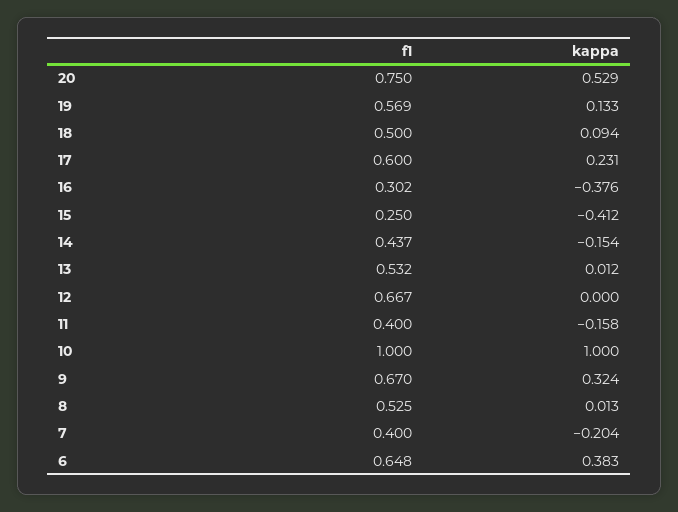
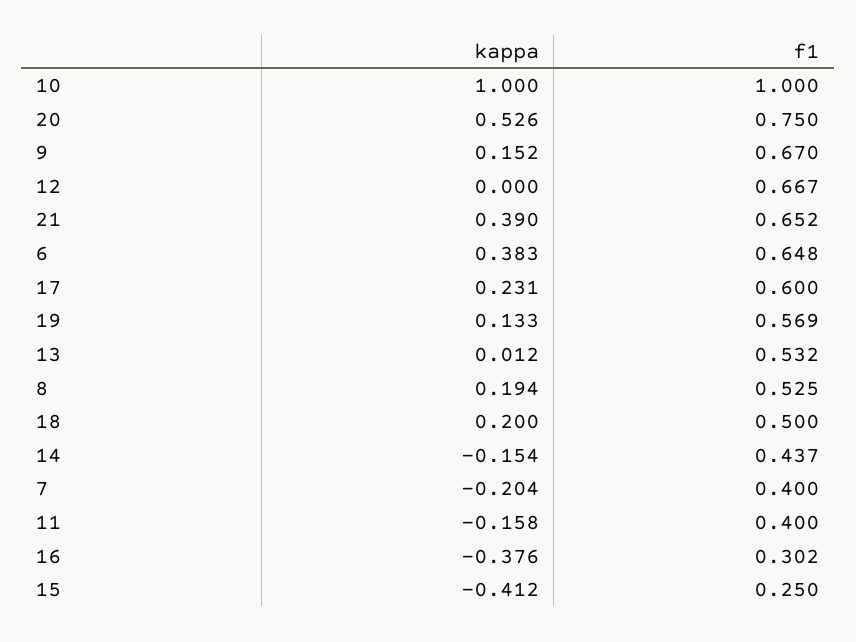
kappa, 20: 0.529 -> 0.526
kappa, 18: 0.094 -> 0.2
kappa, 9: 0.324 -> 0.152
kappa, 8: 0.013 -> 0.194
kappa, 21: none -> 0.39
f1, 21: none -> 0.652

